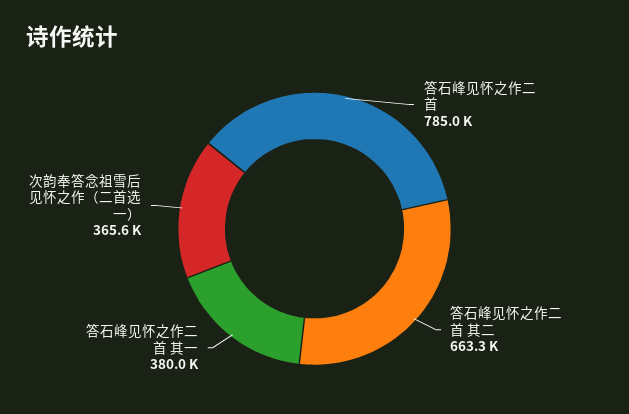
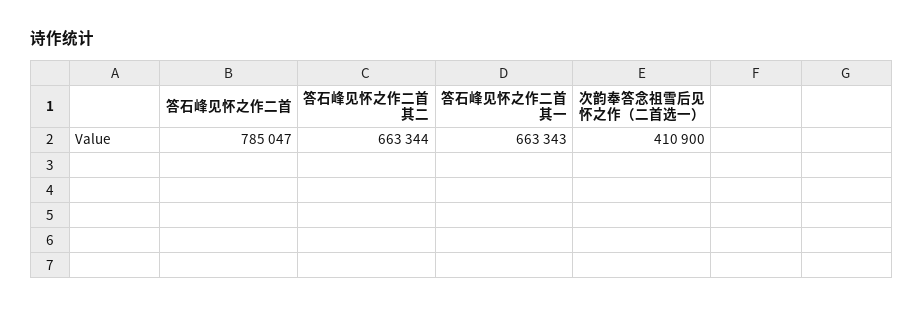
答石峰见怀之作二首 其一: 380000 -> 663343
次韵奉答念祖雪后见怀之作（二首选一）: 365600 -> 410900

